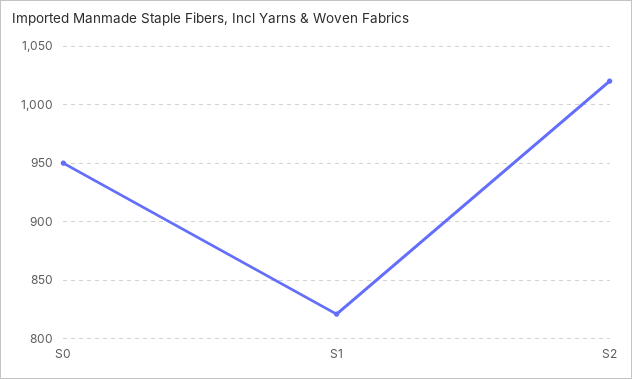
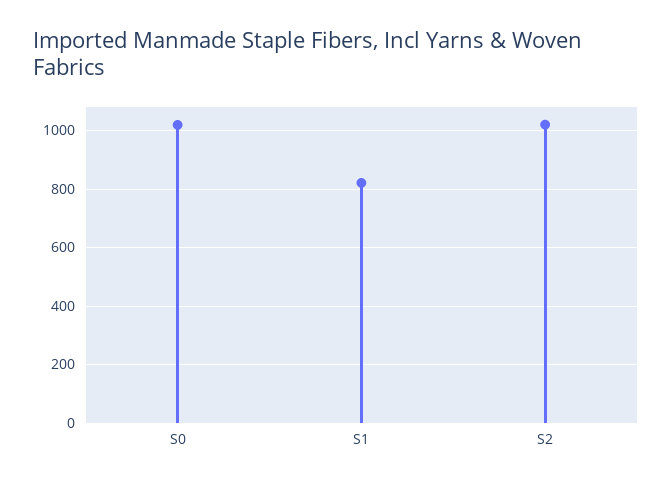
S0: 950 -> 1025

